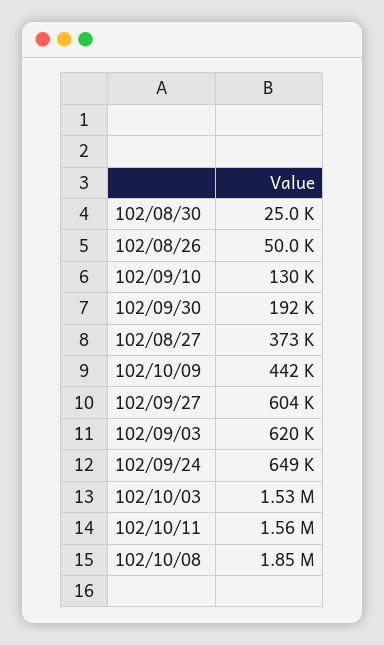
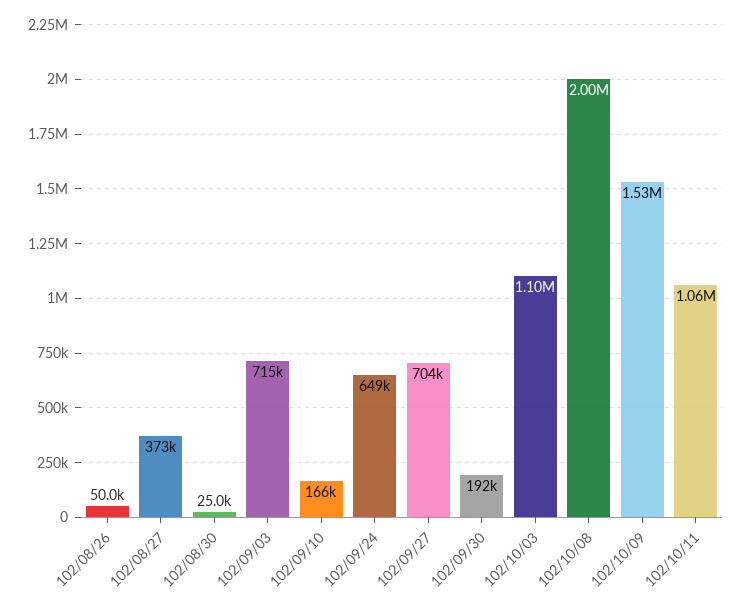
102/09/10: 130000 -> 166000
102/10/09: 442000 -> 1530000
102/09/27: 604000 -> 704000
102/09/03: 620000 -> 715000
102/10/03: 1530000 -> 1100000
102/10/11: 1560000 -> 1060000
102/10/08: 1850000 -> 2000000

